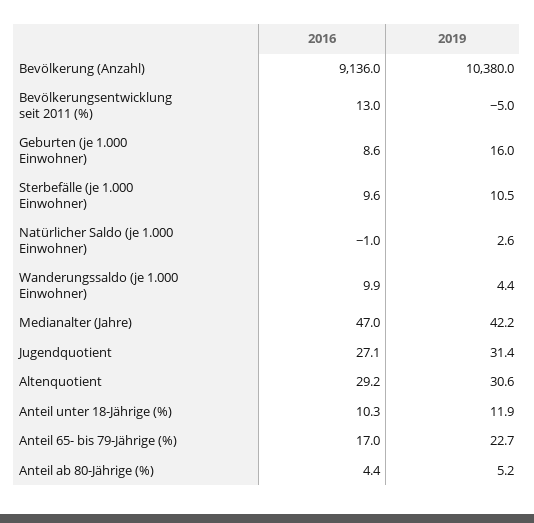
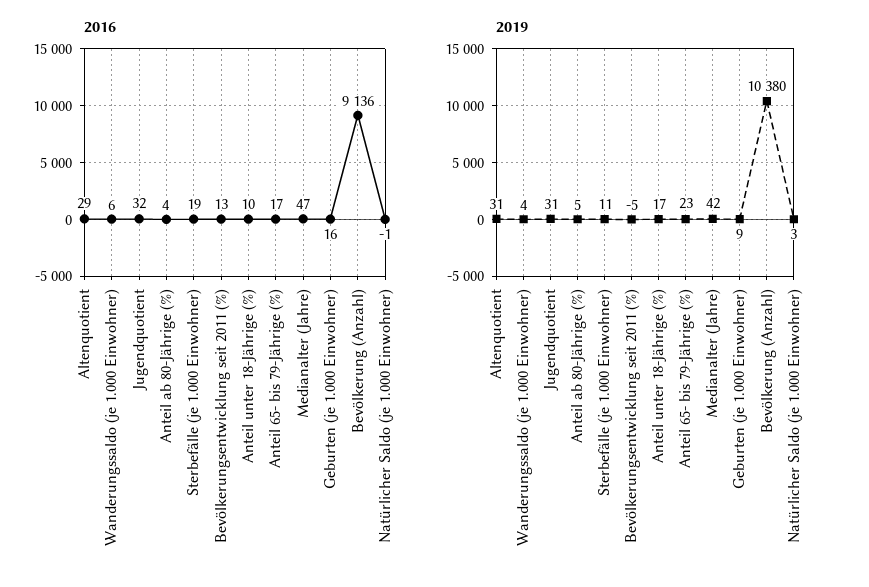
2016, Geburten (je 1.000 Einwohner): 8.6 -> 16
2019, Geburten (je 1.000 Einwohner): 16 -> 9
2016, Sterbefälle (je 1.000 Einwohner): 9.6 -> 19
2016, Wanderungssaldo (je 1.000 Einwohner): 9.9 -> 6
2016, Jugendquotient: 27.1 -> 32
2019, Anteil unter 18-Jährige (%): 11.9 -> 17

